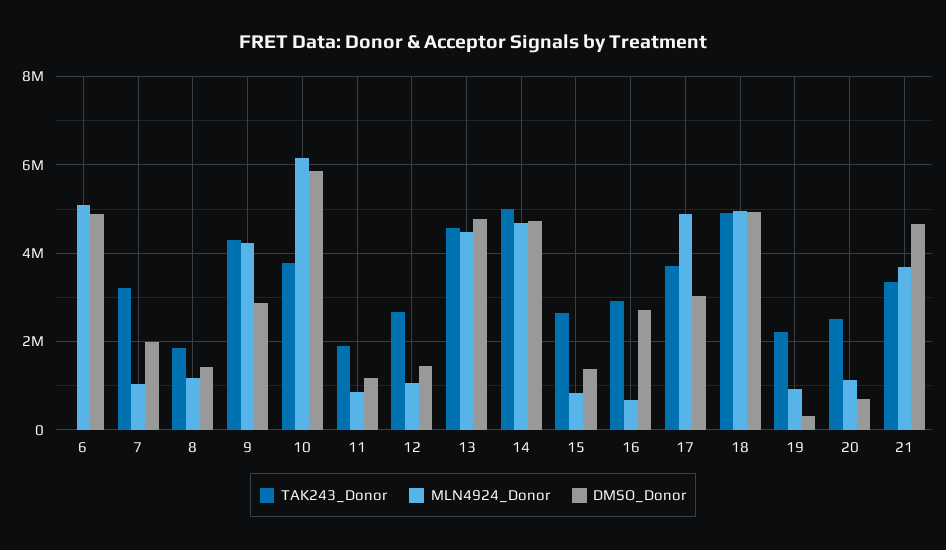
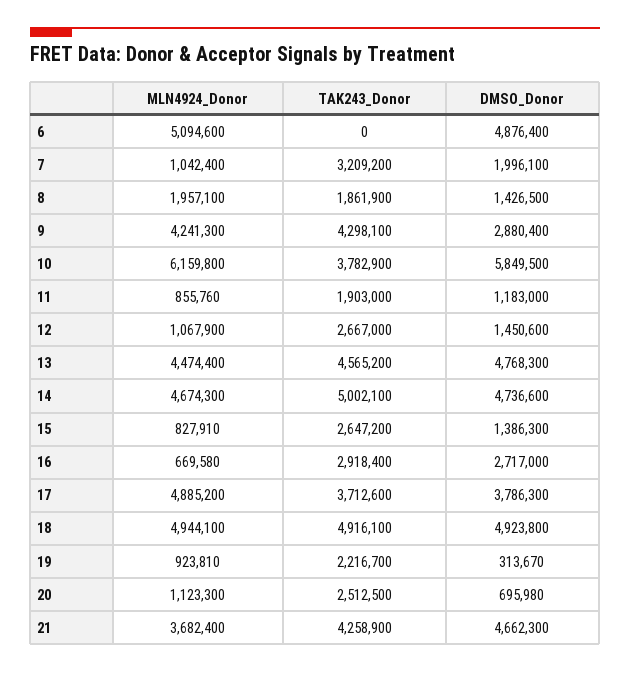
MLN4924_Donor, 8: 1200000 -> 1957100
DMSO_Donor, 17: 3000000 -> 3786300
TAK243_Donor, 21: 3400000 -> 4258900

